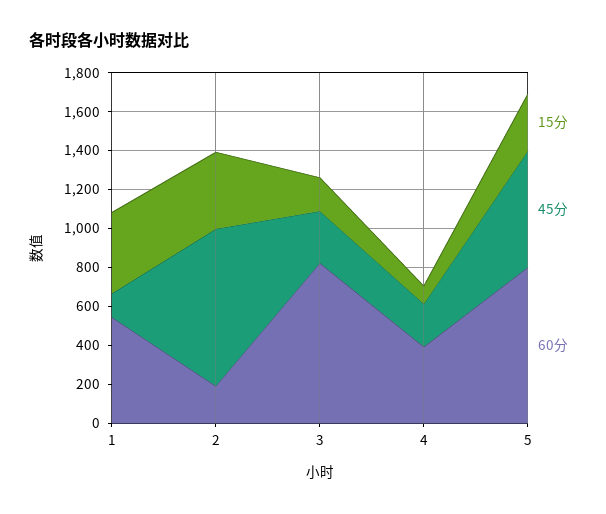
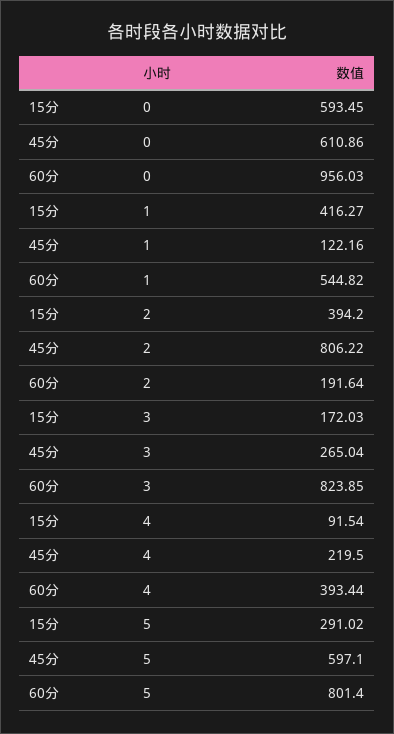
15分, 0: none -> 593.45
45分, 0: none -> 610.86
60分, 0: none -> 956.03

